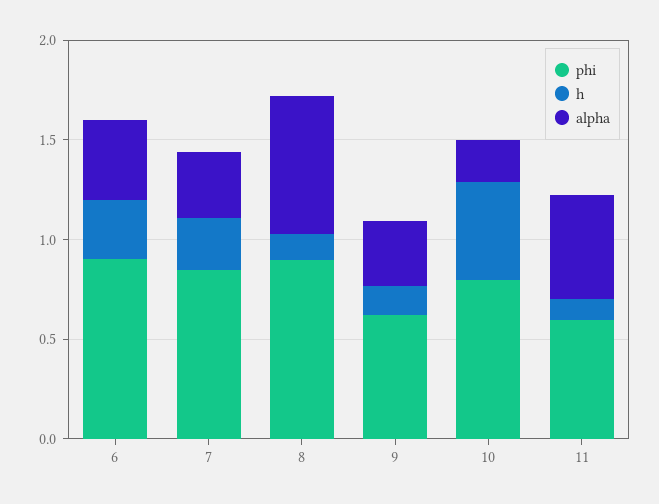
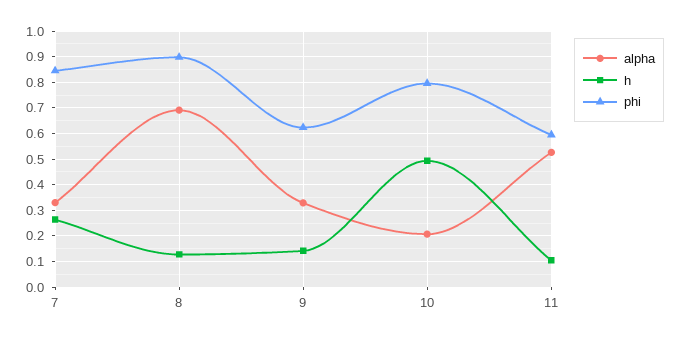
phi, 6: 0.9 -> none
h, 6: 0.3 -> none
alpha, 6: 0.4 -> none

